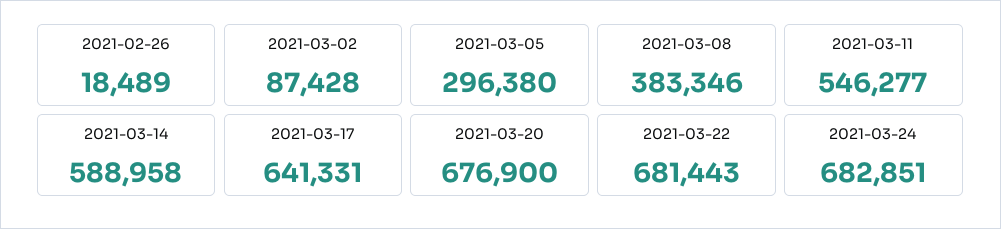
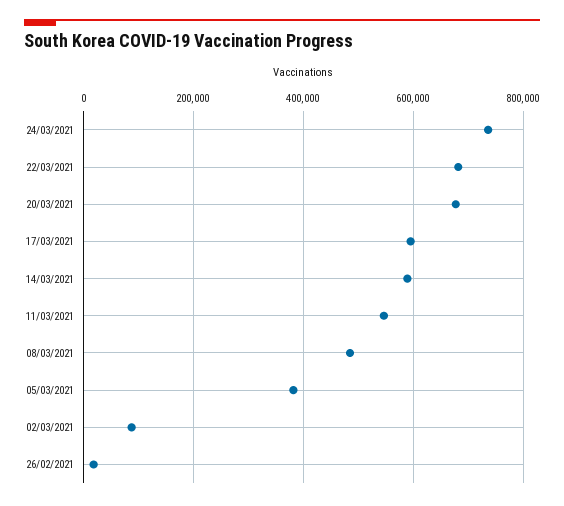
2021-03-05: 296380 -> 380000
2021-03-08: 383346 -> 480000
2021-03-17: 641331 -> 600000
2021-03-24: 682851 -> 740000

